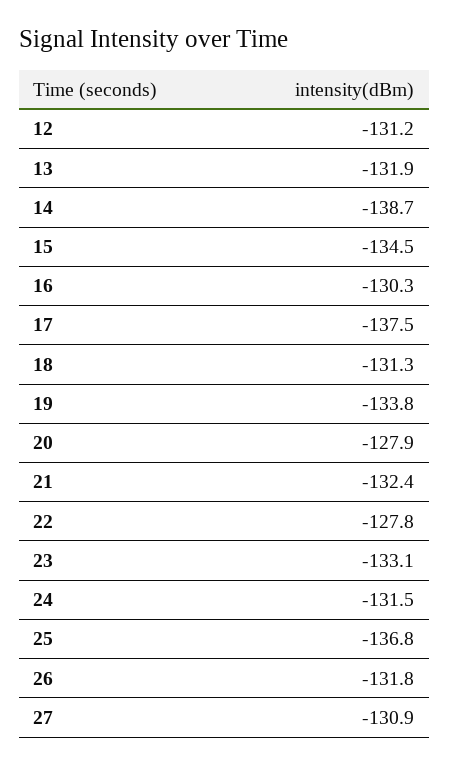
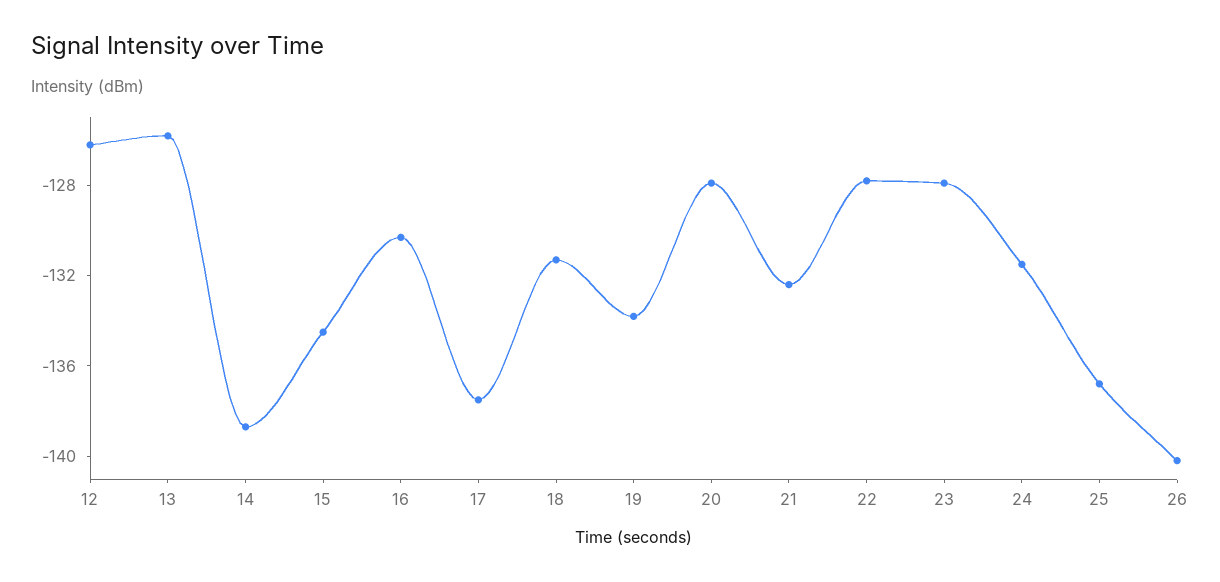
12: -131.2 -> -126
13: -131.9 -> -126
23: -133.1 -> -128
26: -131.8 -> -140
27: -130.9 -> none

